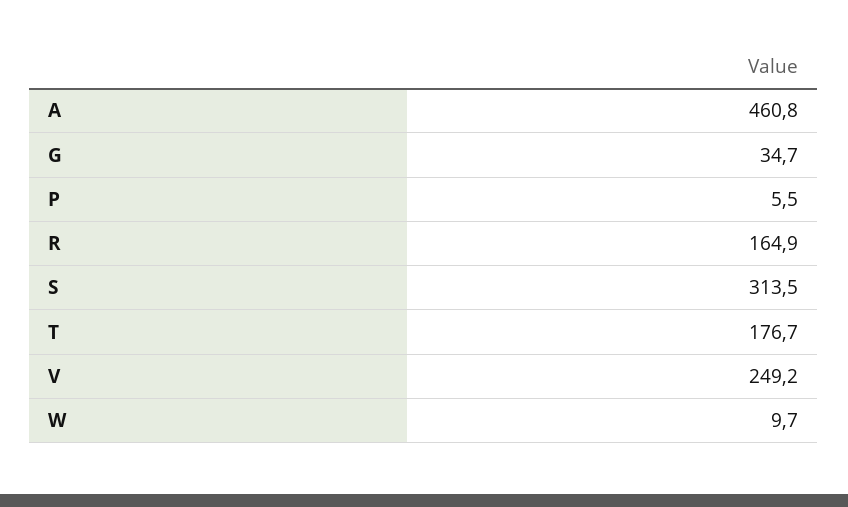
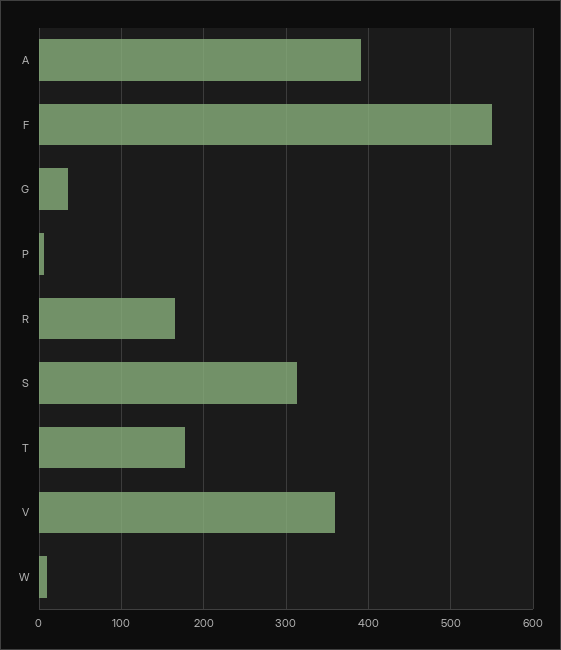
A: 460.8 -> 390
V: 249.2 -> 360
F: none -> 550

